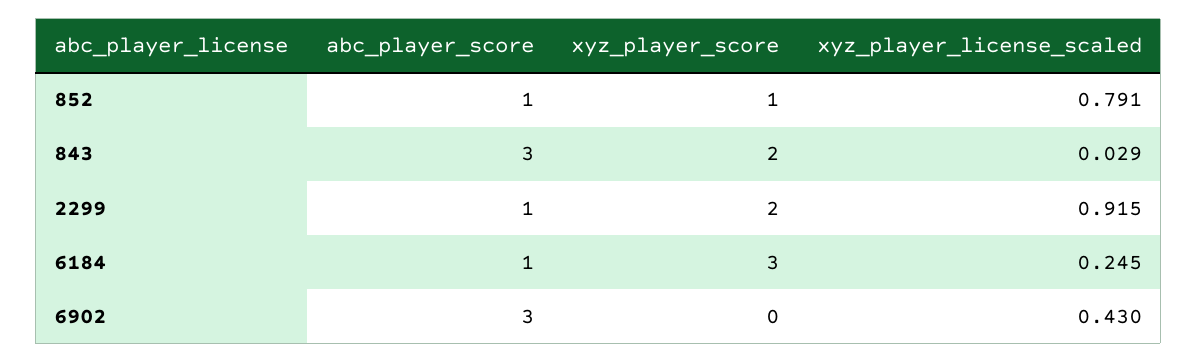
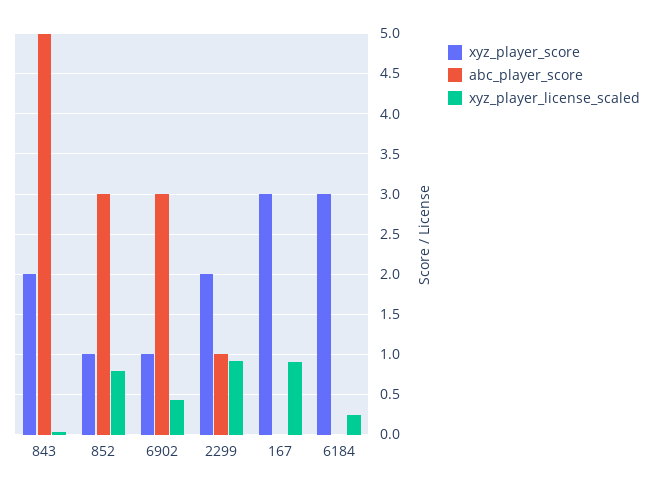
abc_player_score, 852: 1 -> 3
abc_player_score, 843: 3 -> 5
abc_player_score, 6184: 1 -> 0
xyz_player_score, 6902: 0 -> 1
xyz_player_score, 167: none -> 3
abc_player_score, 167: none -> 0
xyz_player_license_scaled, 167: none -> 0.9

